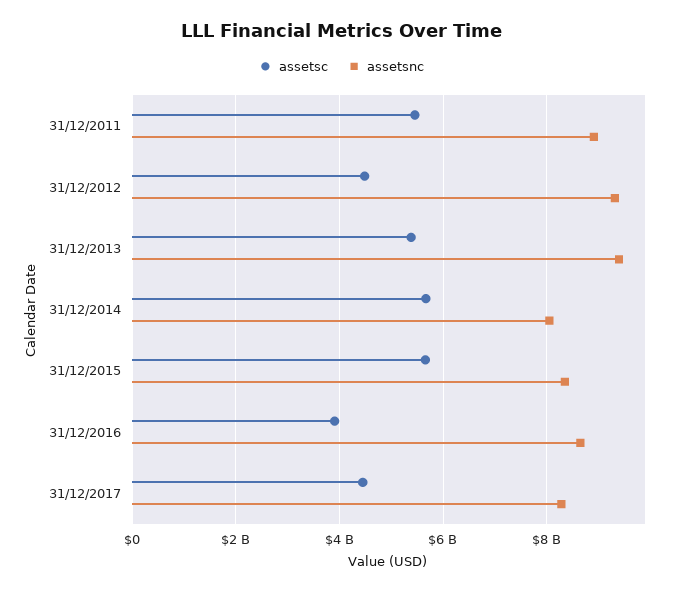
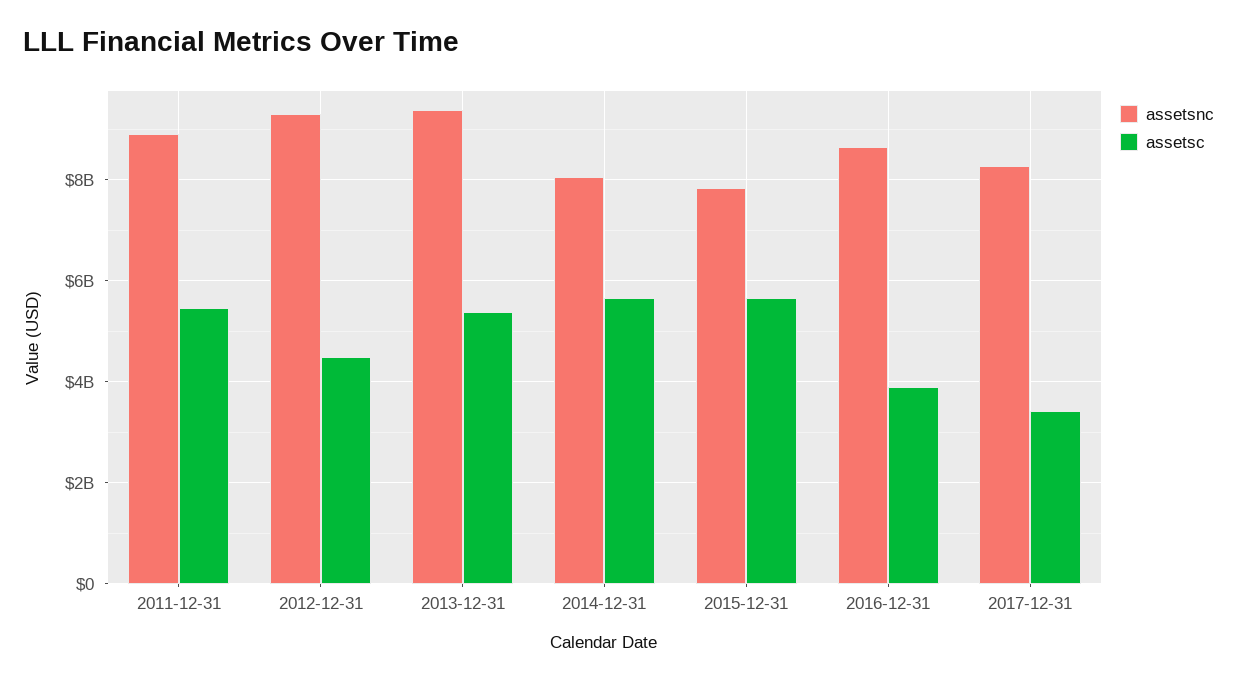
assetsnc, 31/12/2015: 8400000000 -> 7800000000
assetsc, 31/12/2017: 4400000000 -> 3400000000

